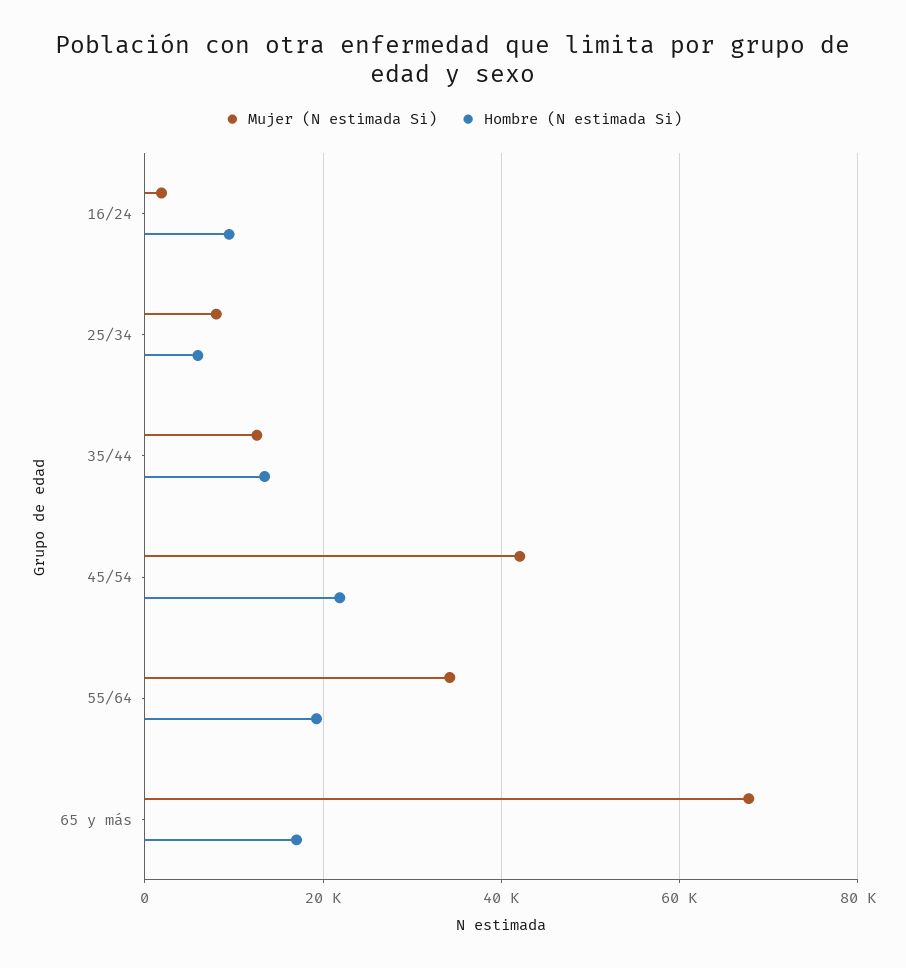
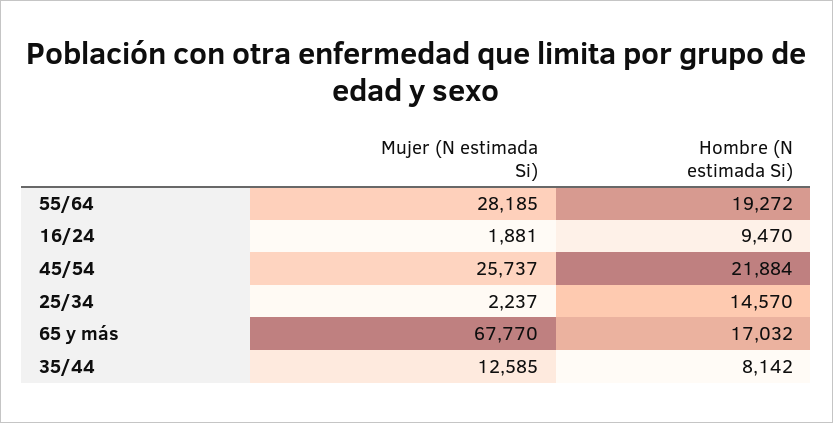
Mujer (N estimada Si), 25/34: 8000 -> 2237
Hombre (N estimada Si), 25/34: 6000 -> 14570
Hombre (N estimada Si), 35/44: 14000 -> 8142
Mujer (N estimada Si), 45/54: 42000 -> 25737
Mujer (N estimada Si), 55/64: 34000 -> 28185

